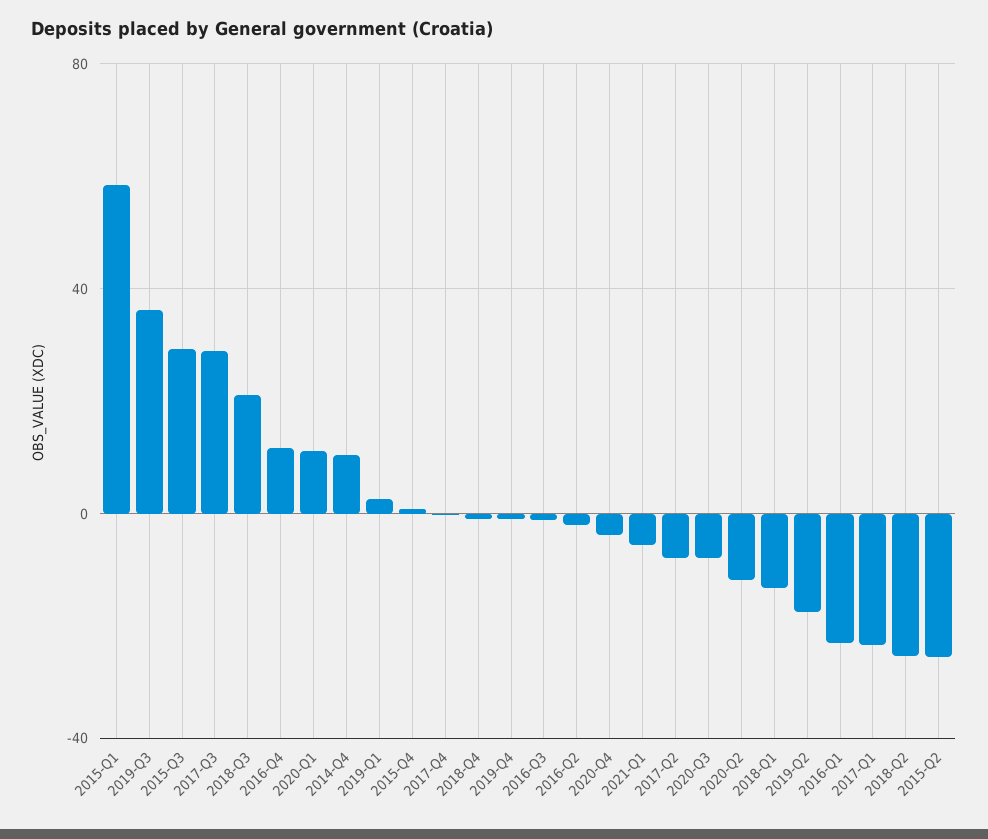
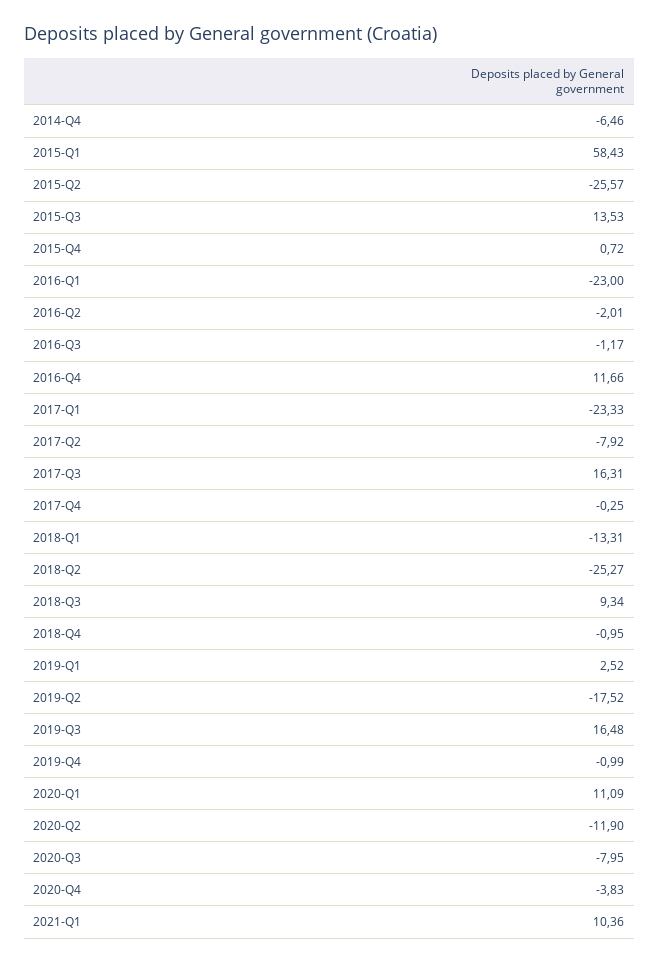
2019-Q3: 35 -> 16.48
2015-Q3: 30 -> 13.53
2017-Q3: 30 -> 16.31
2018-Q3: 20 -> 9.34
2014-Q4: 10 -> -6.46
2021-Q1: -5 -> 10.36

